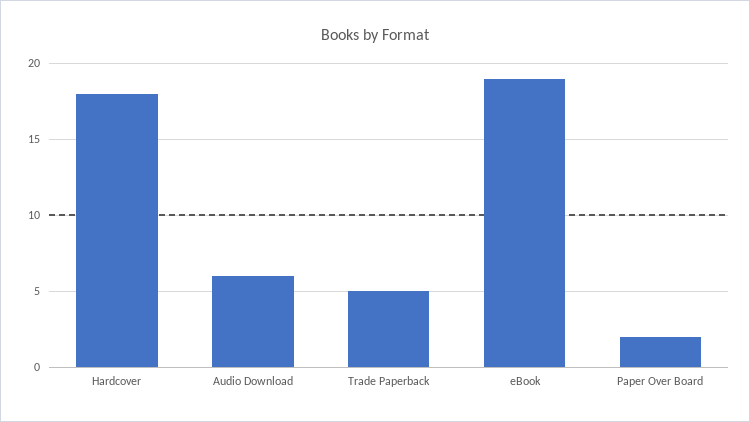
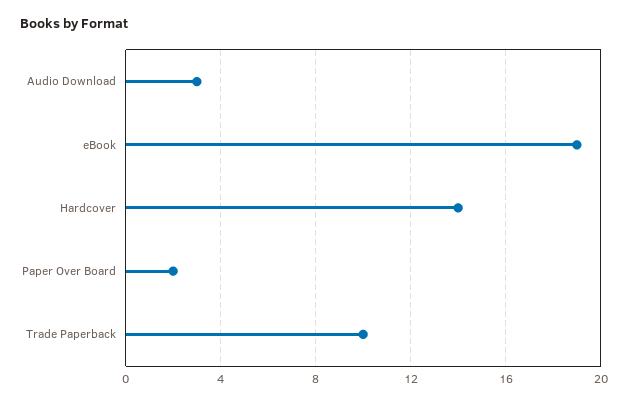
Hardcover: 18 -> 14
Audio Download: 6 -> 3
Trade Paperback: 5 -> 10

